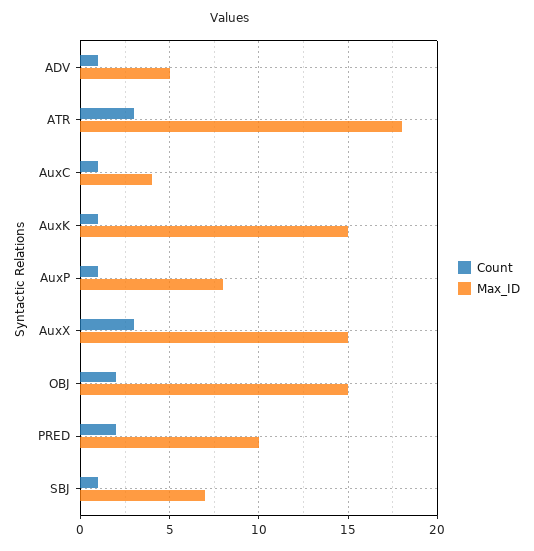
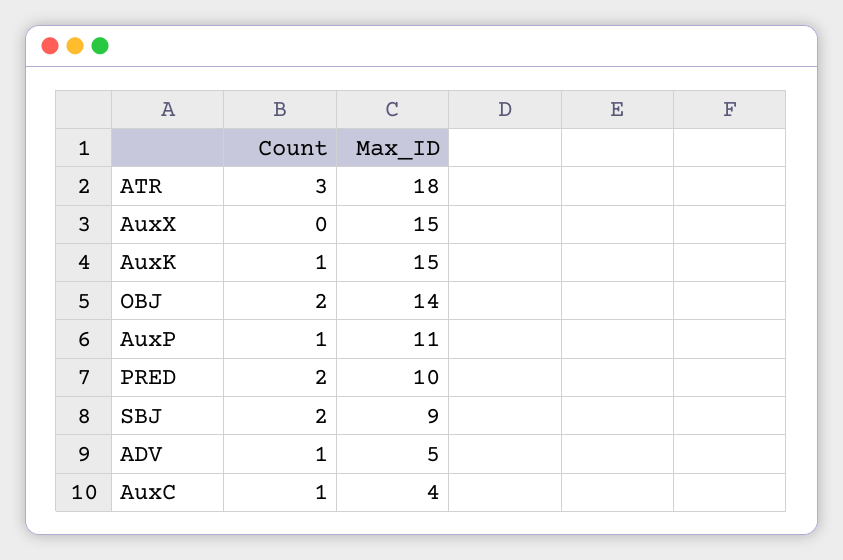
Max_ID, AuxP: 8 -> 11
Count, AuxX: 3 -> 0
Max_ID, OBJ: 15 -> 14
Count, SBJ: 1 -> 2
Max_ID, SBJ: 7 -> 9

